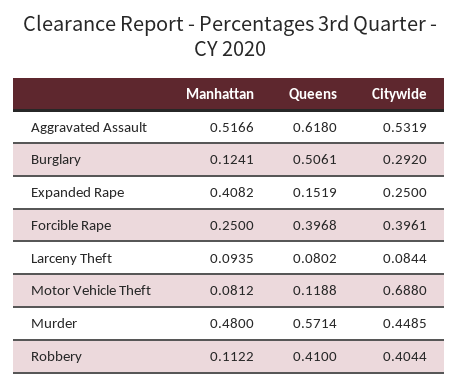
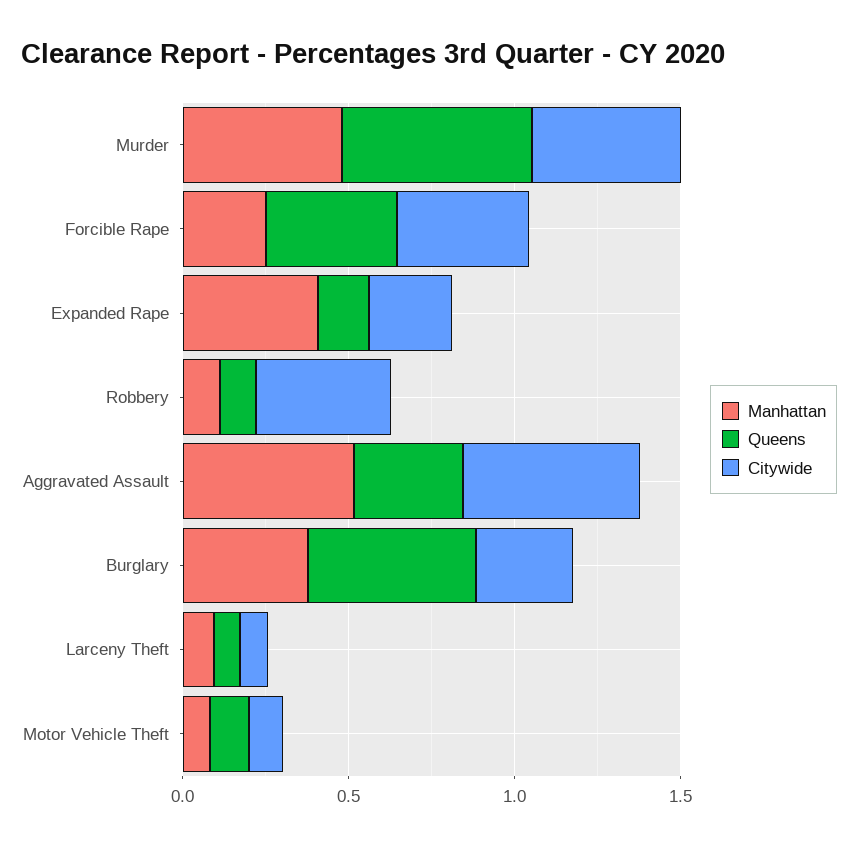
Queens, Aggravated Assault: 0.618 -> 0.3
Manhattan, Burglary: 0.1241 -> 0.4
Citywide, Motor Vehicle Theft: 0.688 -> 0.1
Queens, Robbery: 0.41 -> 0.1

